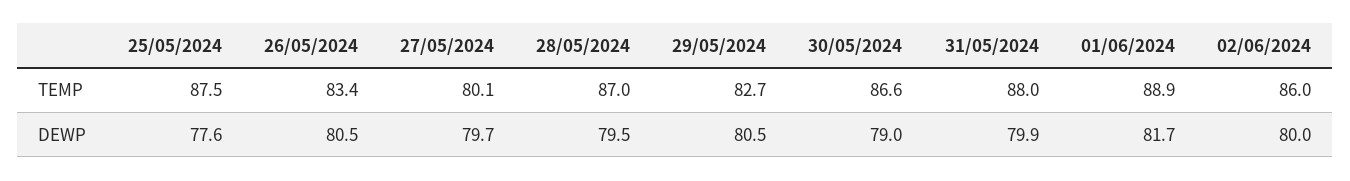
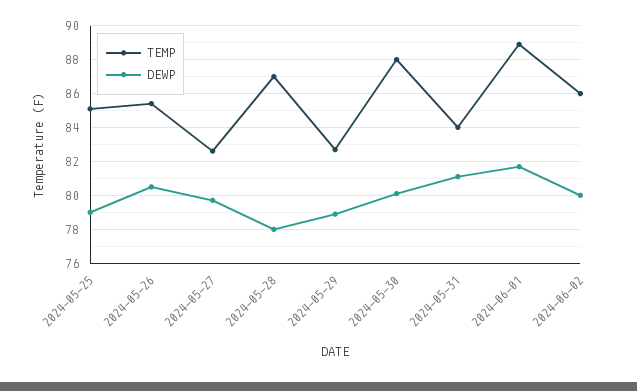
TEMP, 25/05/2024: 87.5 -> 85
TEMP, 26/05/2024: 83.4 -> 85.5
TEMP, 27/05/2024: 80.1 -> 82.5
TEMP, 30/05/2024: 86.6 -> 88
TEMP, 31/05/2024: 88 -> 84
DEWP, 25/05/2024: 77.6 -> 79
DEWP, 28/05/2024: 79.5 -> 78
DEWP, 29/05/2024: 80.5 -> 79
DEWP, 30/05/2024: 79 -> 80
DEWP, 31/05/2024: 79.9 -> 81

